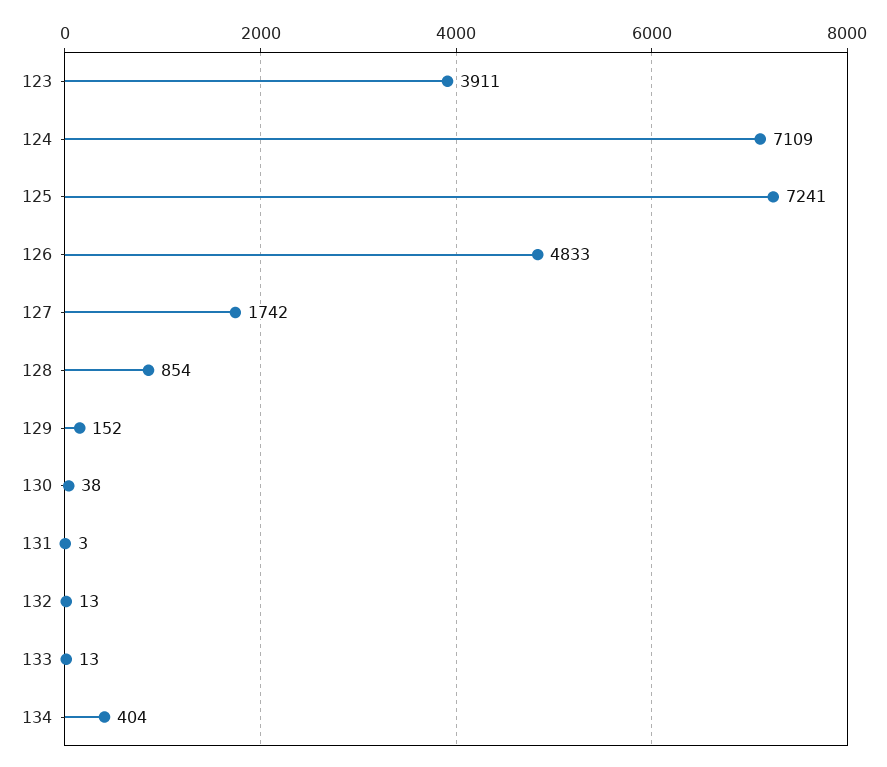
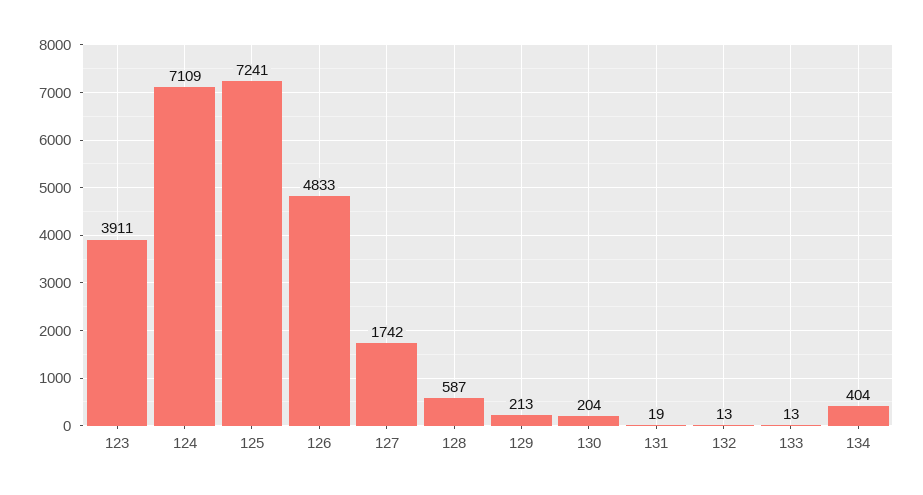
128: 854 -> 587
129: 152 -> 213
130: 38 -> 204
131: 3 -> 19

